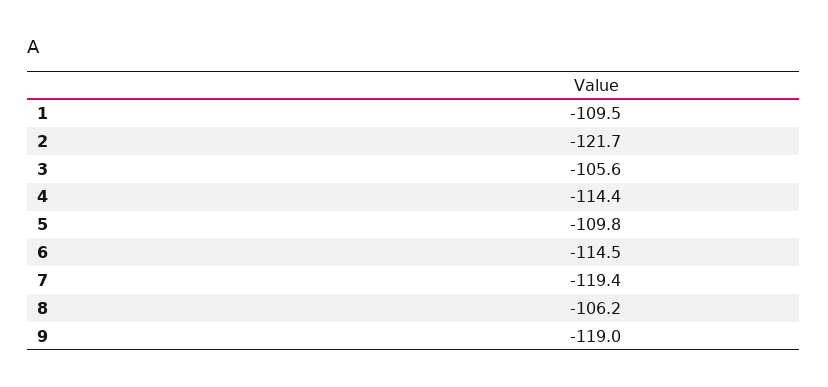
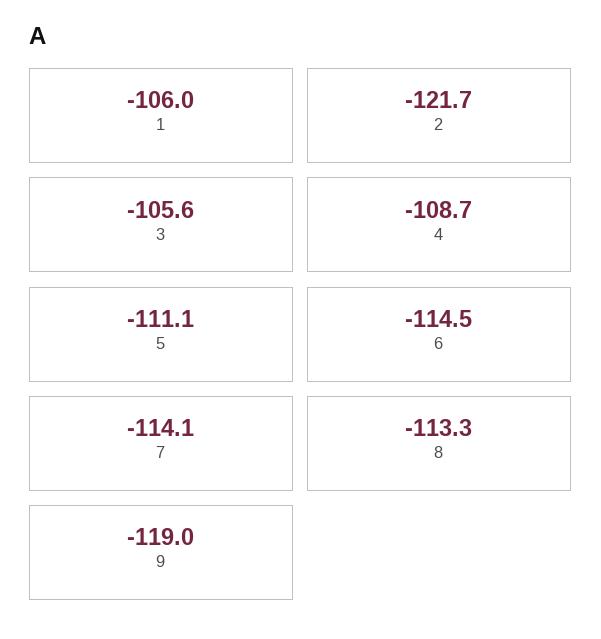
1: -109.5 -> -106
4: -114.4 -> -108.7
5: -109.8 -> -111.1
7: -119.4 -> -114.1
8: -106.2 -> -113.3

